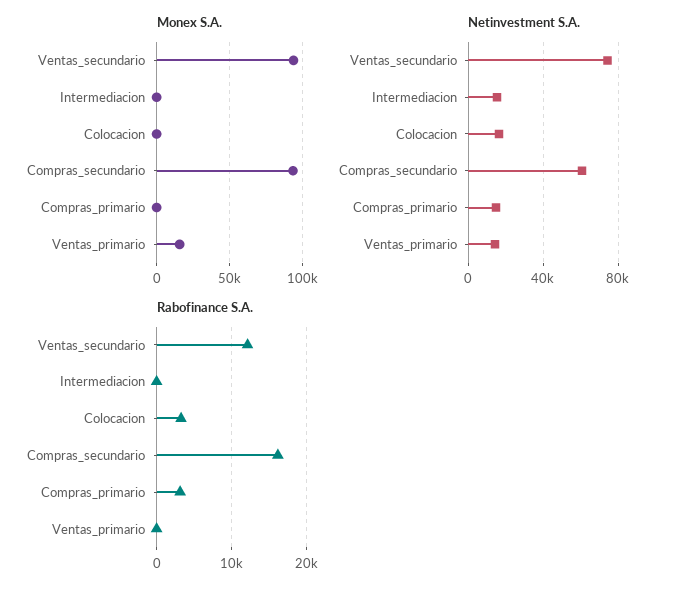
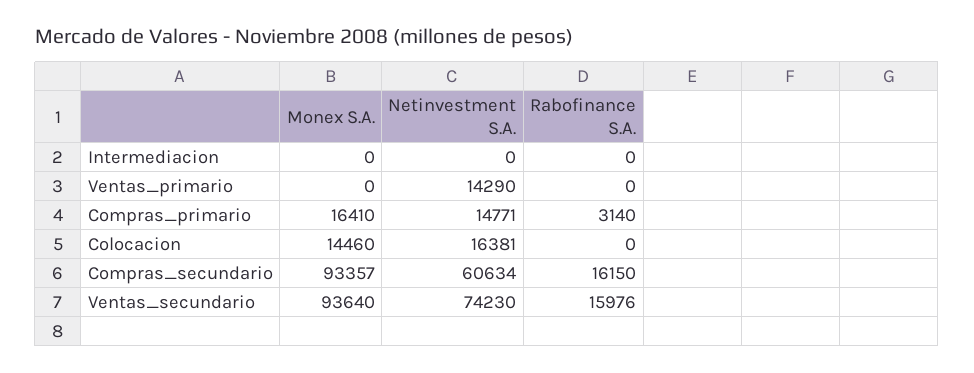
Monex S.A., Colocacion: 0 -> 14460
Monex S.A., Compras_primario: 0 -> 16410
Monex S.A., Ventas_primario: 15000 -> 0
Netinvestment S.A., Intermediacion: 15000 -> 0
Rabofinance S.A., Ventas_secundario: 12000 -> 15976
Rabofinance S.A., Colocacion: 3000 -> 0

